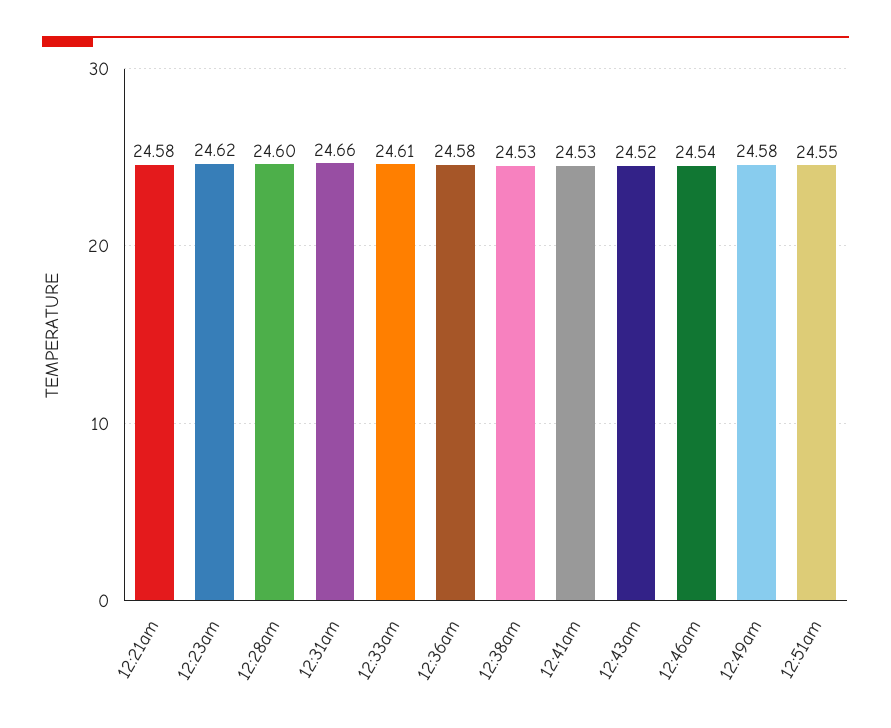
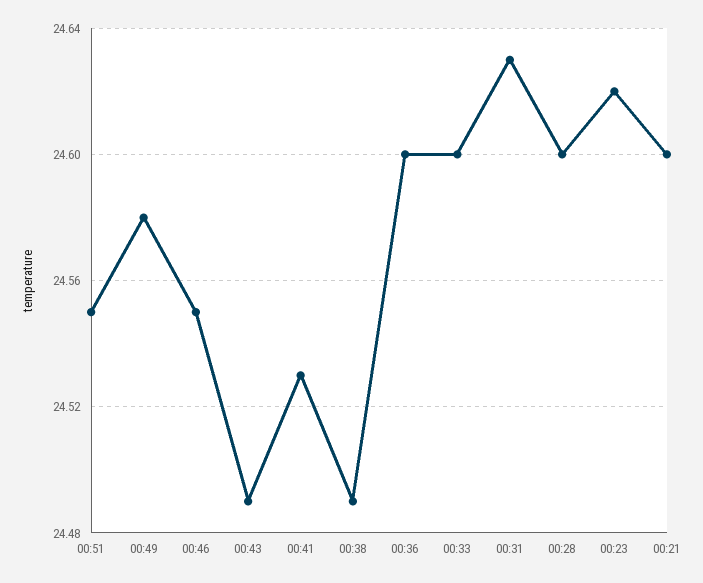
12:21am: 24.58 -> 24.6
12:31am: 24.66 -> 24.63
12:33am: 24.61 -> 24.6
12:36am: 24.58 -> 24.6
12:38am: 24.53 -> 24.49
12:43am: 24.52 -> 24.49
12:46am: 24.54 -> 24.55

